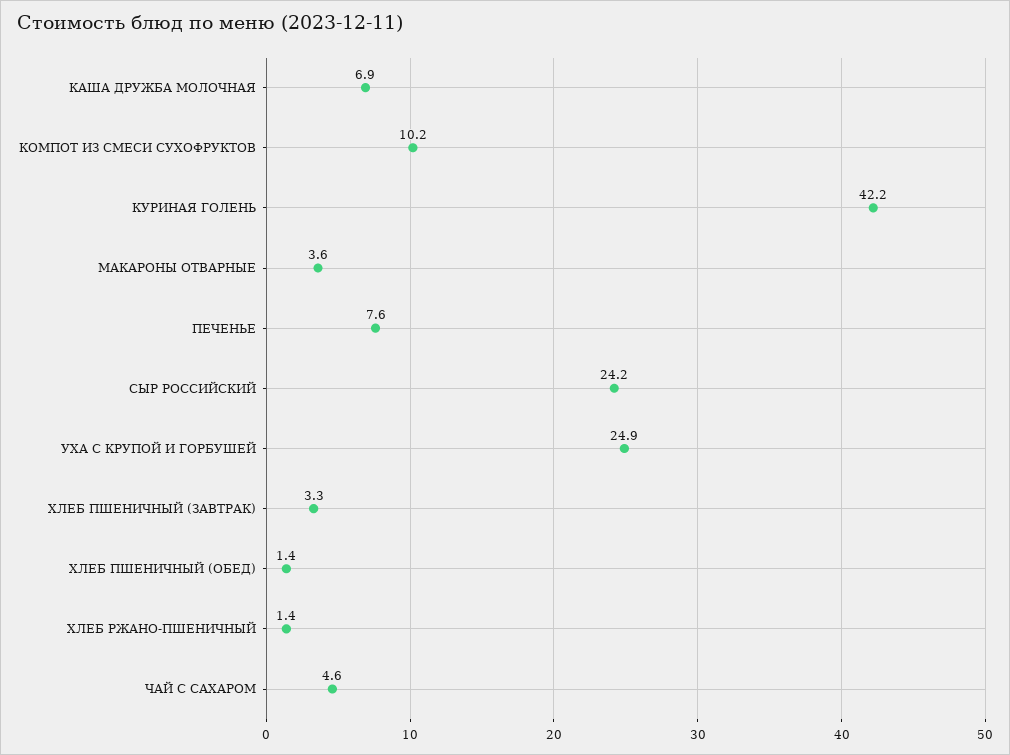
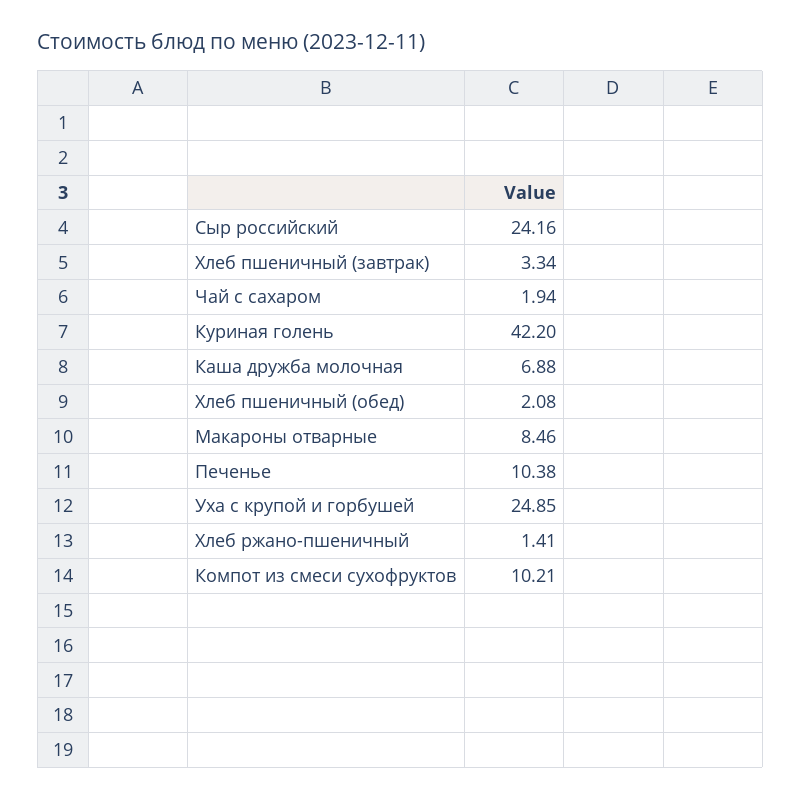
МАКАРОНЫ ОТВАРНЫЕ: 3.6 -> 8.46
ПЕЧЕНЬЕ: 7.6 -> 10.38
ХЛЕБ ПШЕНИЧНЫЙ (ОБЕД): 1.4 -> 2.08
ЧАЙ С САХАРОМ: 4.6 -> 1.94

